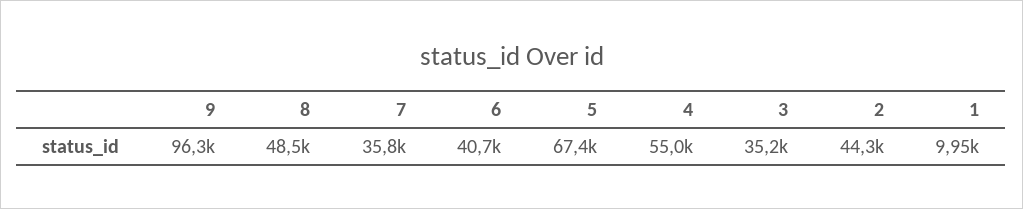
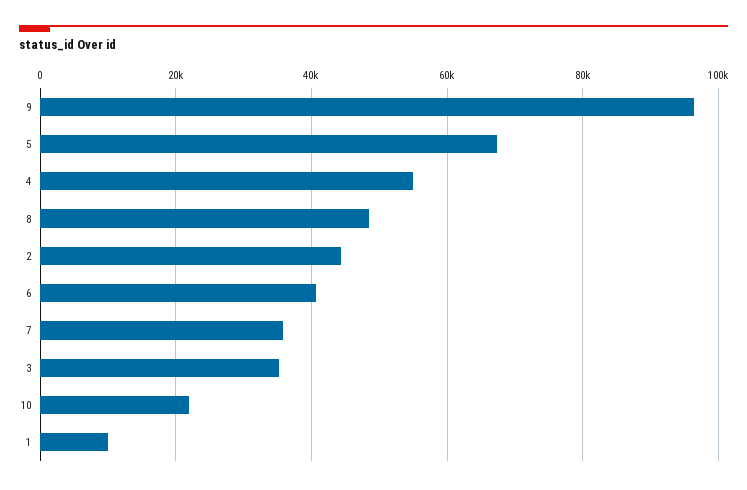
10: none -> 22000

